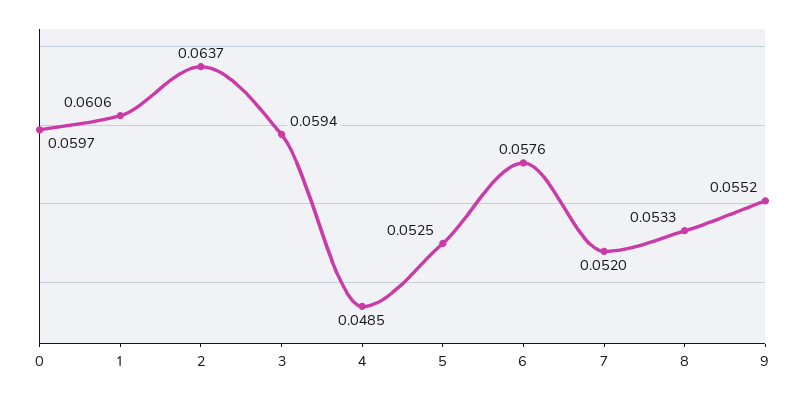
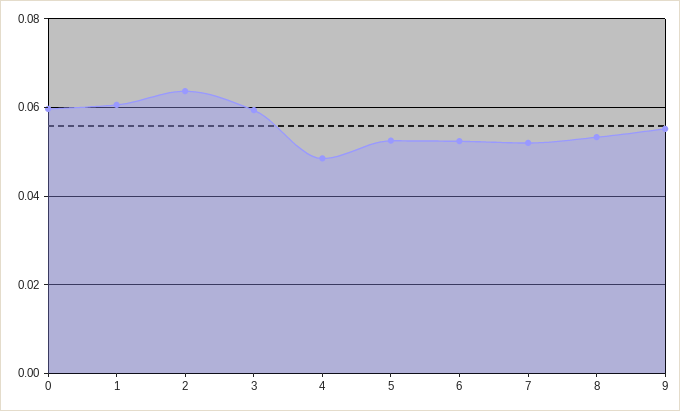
6: 0.0576 -> 0.052

